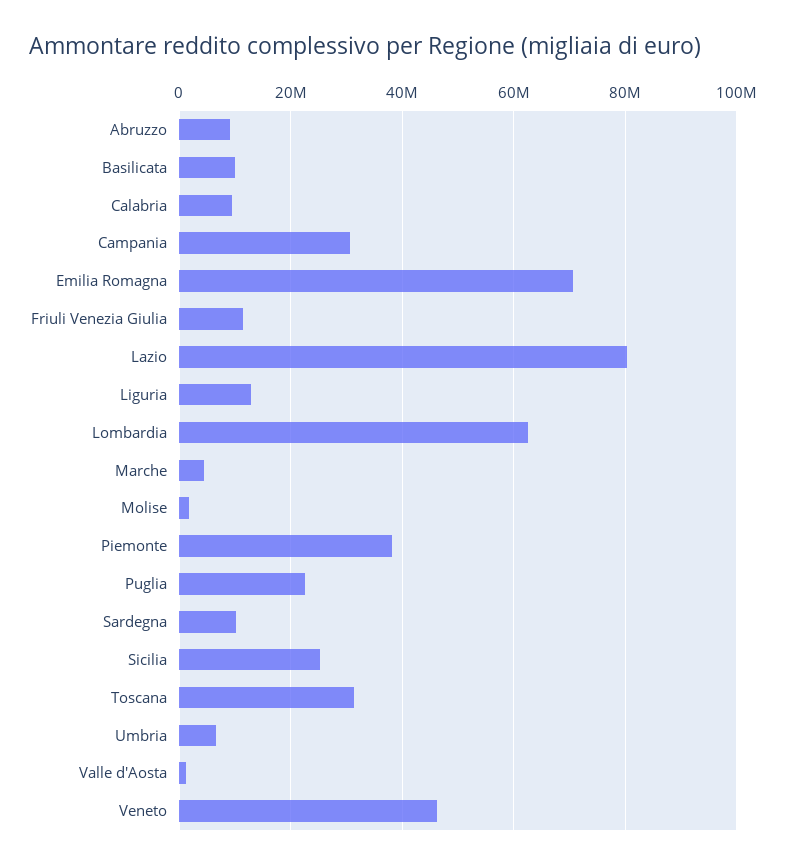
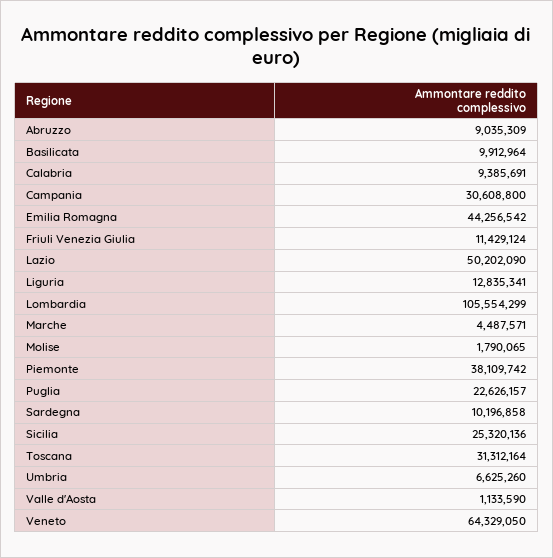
Emilia Romagna: 70000000 -> 44256542
Lazio: 80000000 -> 50202090
Lombardia: 62000000 -> 105554299
Veneto: 46000000 -> 64329050

